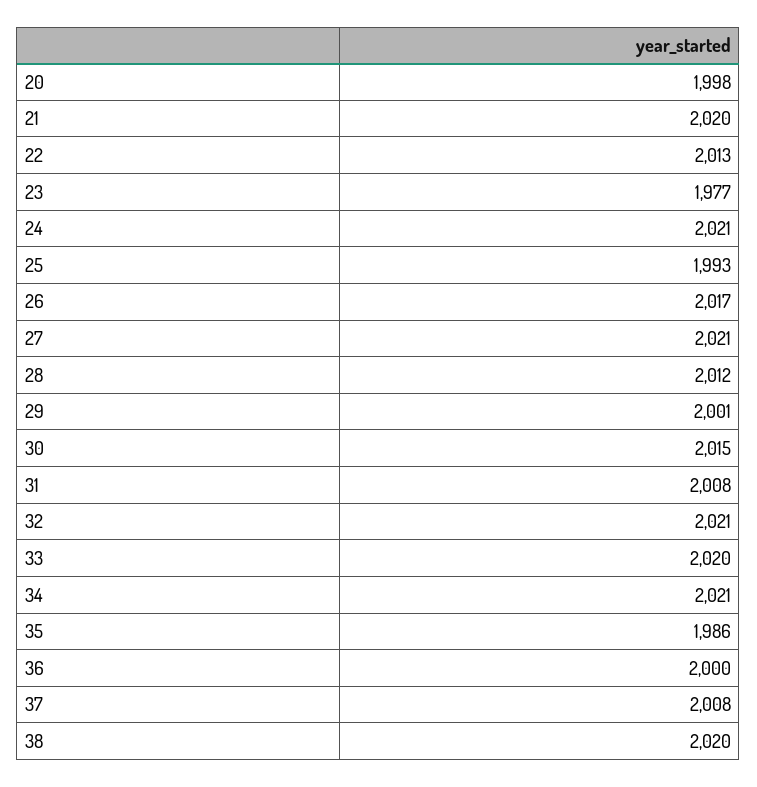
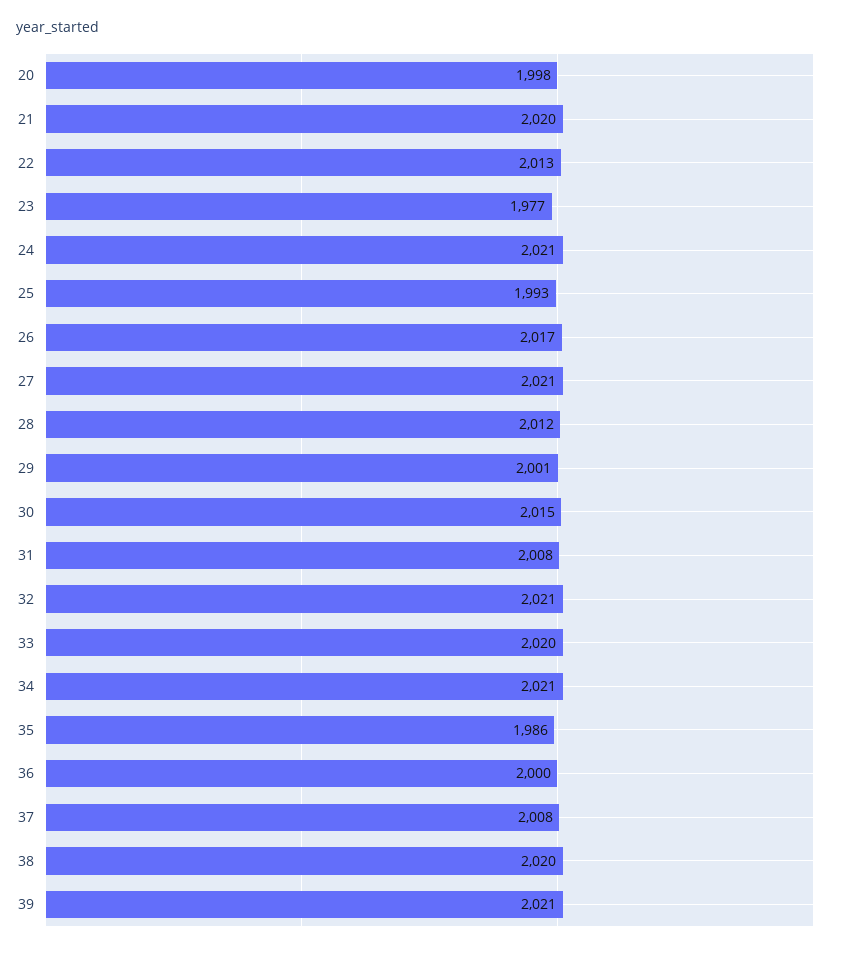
39: none -> 2021

